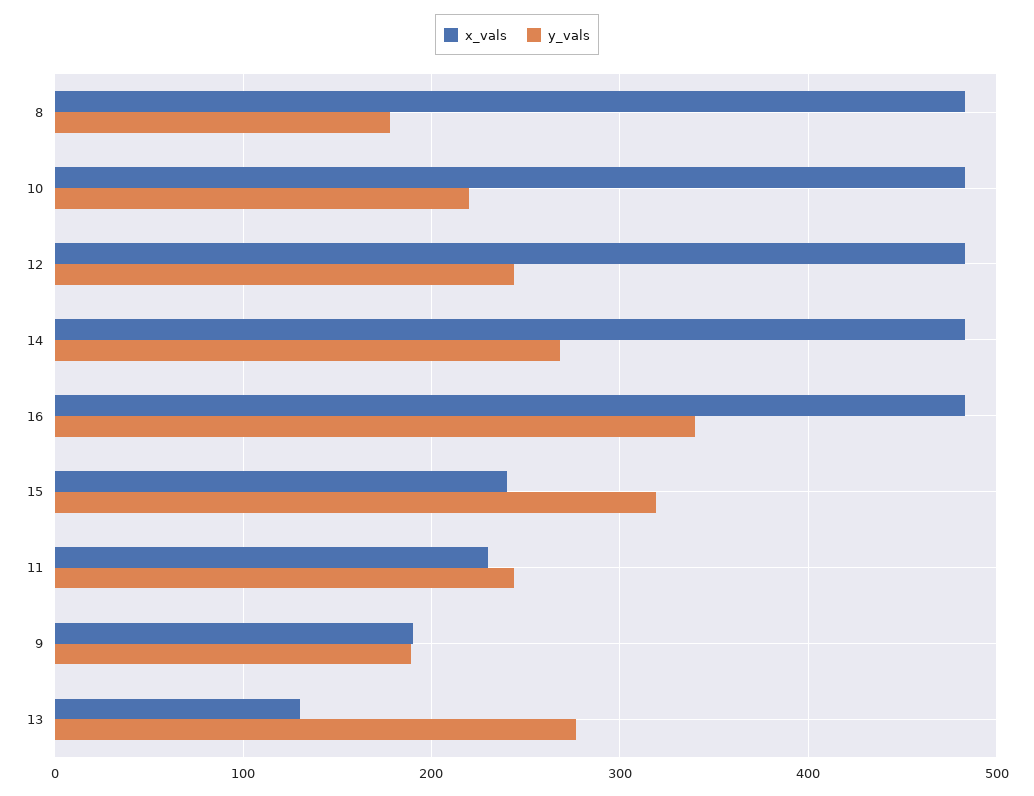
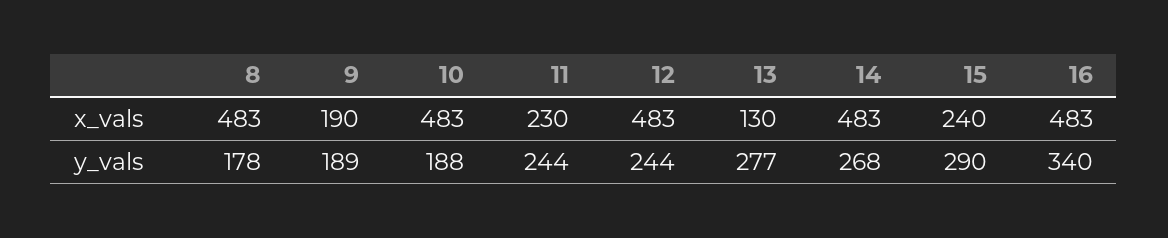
y_vals, 10: 220 -> 188
y_vals, 15: 320 -> 290

